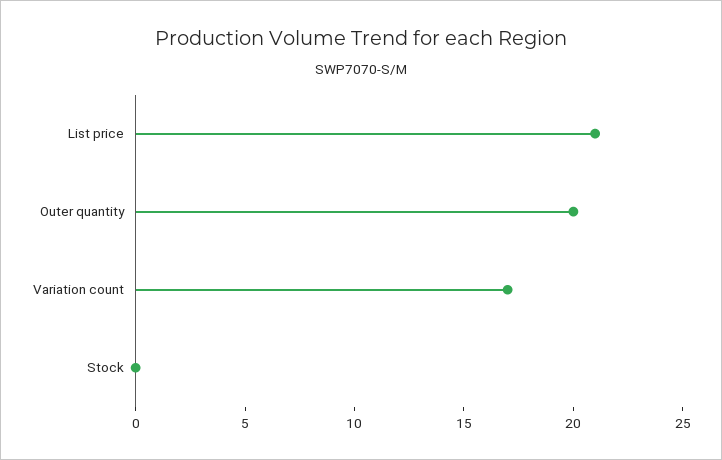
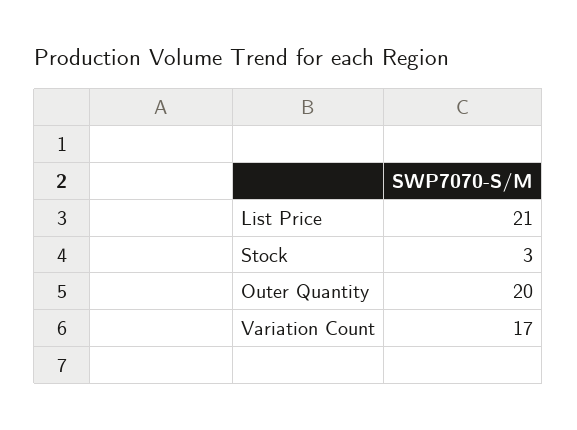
Stock: 0 -> 3

